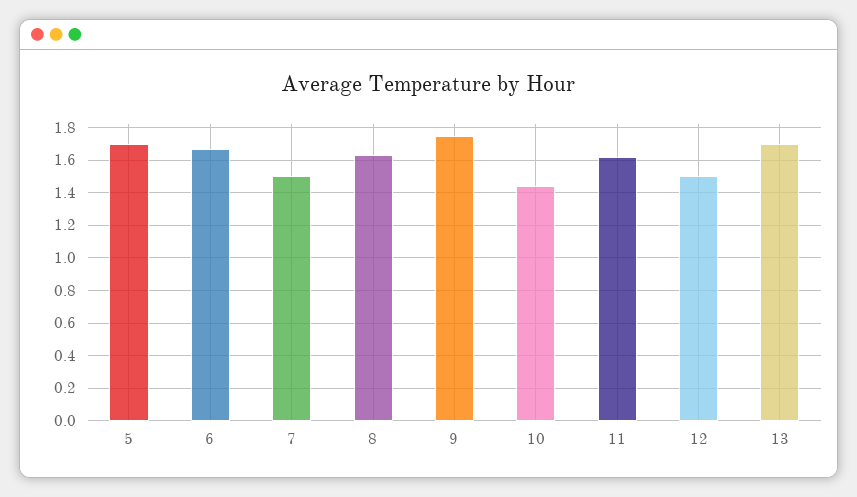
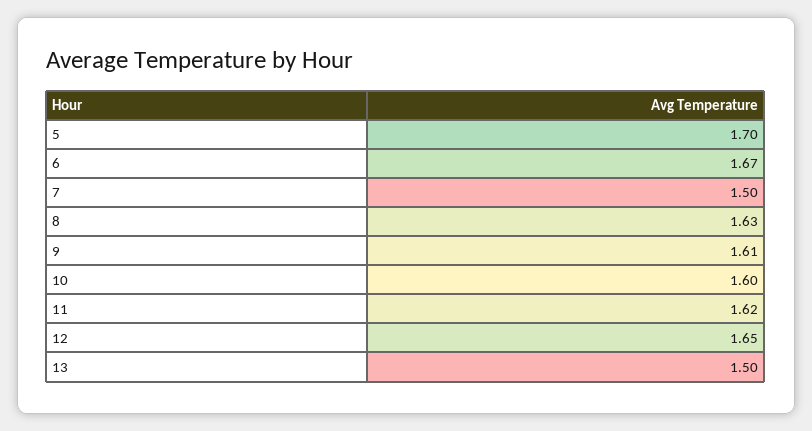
9: 1.75 -> 1.61
10: 1.45 -> 1.6
12: 1.5 -> 1.65
13: 1.7 -> 1.5

